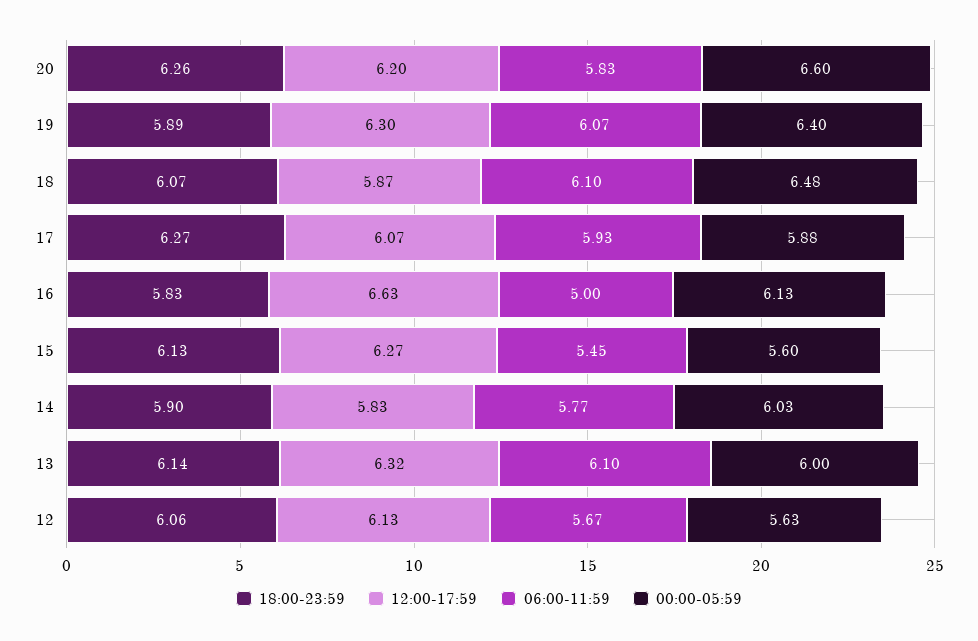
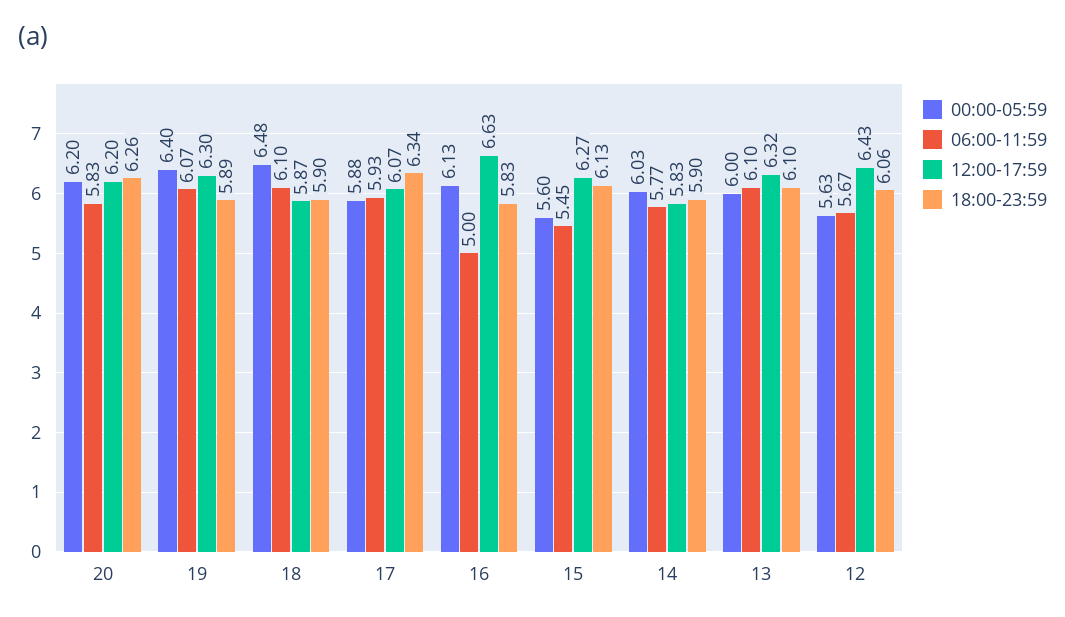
00:00-05:59, 20: 6.6 -> 6.2
18:00-23:59, 18: 6.07 -> 5.9
18:00-23:59, 17: 6.27 -> 6.34
18:00-23:59, 13: 6.14 -> 6.1
12:00-17:59, 12: 6.13 -> 6.43

